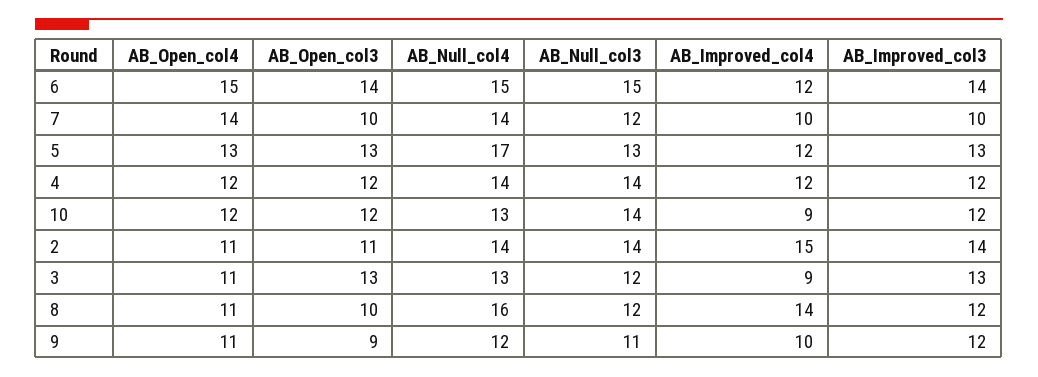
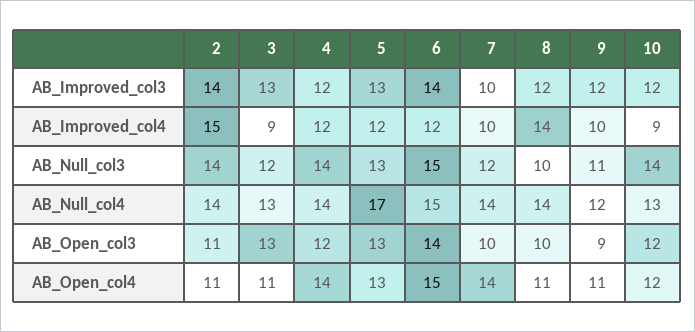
AB_Open_col4, 4: 12 -> 14
AB_Null_col4, 8: 16 -> 14
AB_Null_col3, 8: 12 -> 10

